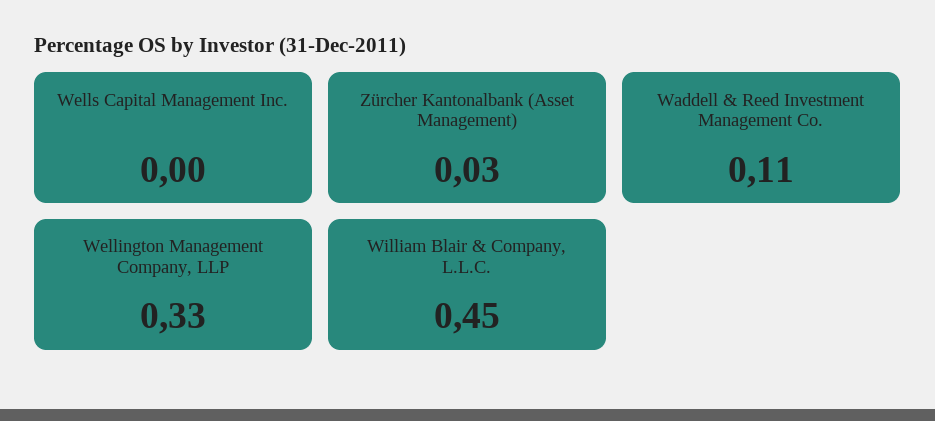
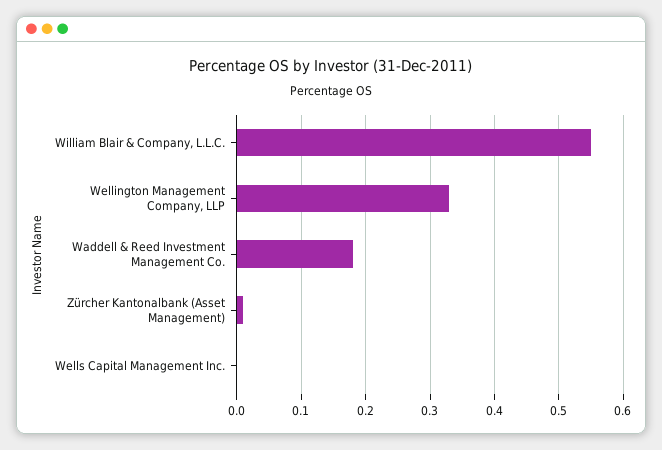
Zürcher Kantonalbank (Asset Management): 0.03 -> 0.01
Waddell & Reed Investment Management Co.: 0.11 -> 0.18
William Blair & Company, L.L.C.: 0.45 -> 0.55

